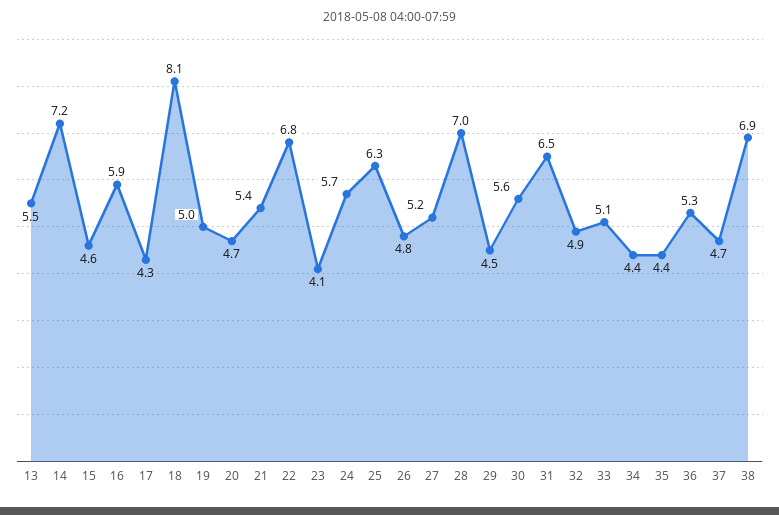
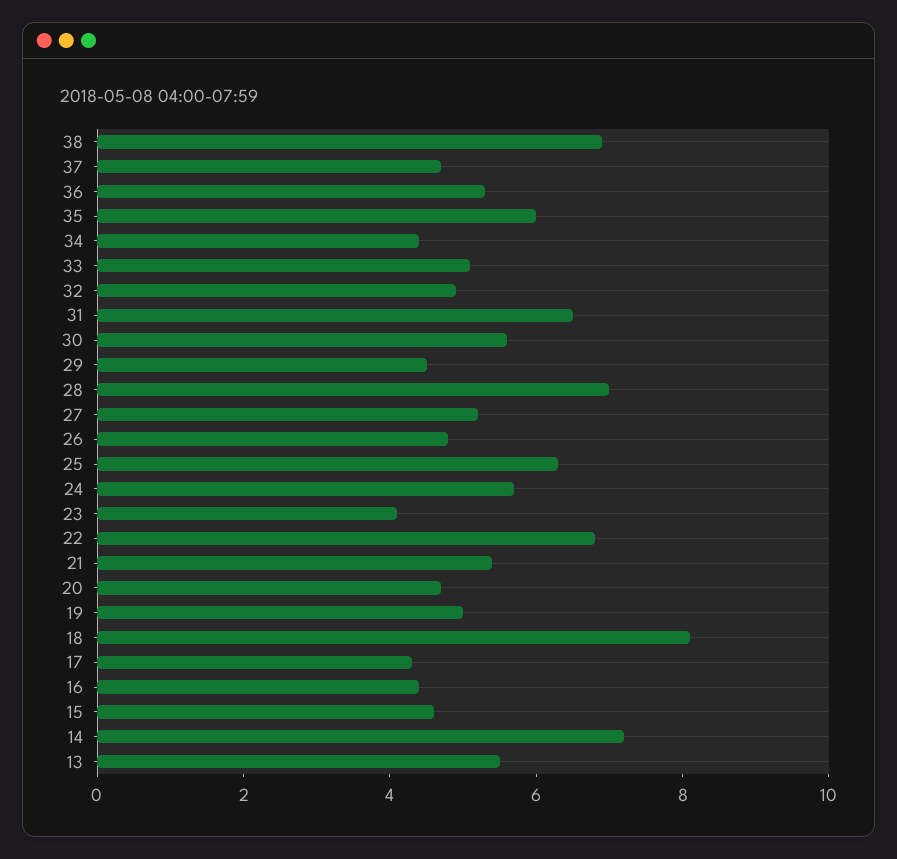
16: 5.9 -> 4.5
35: 4.4 -> 6

